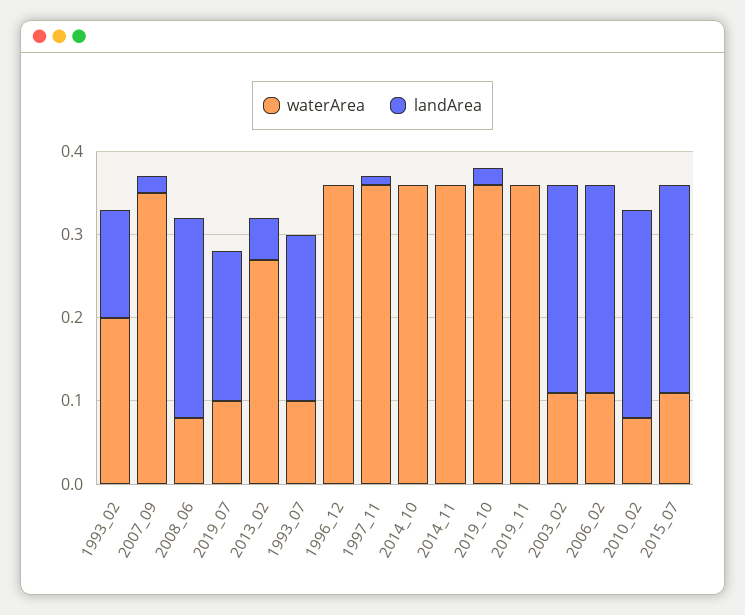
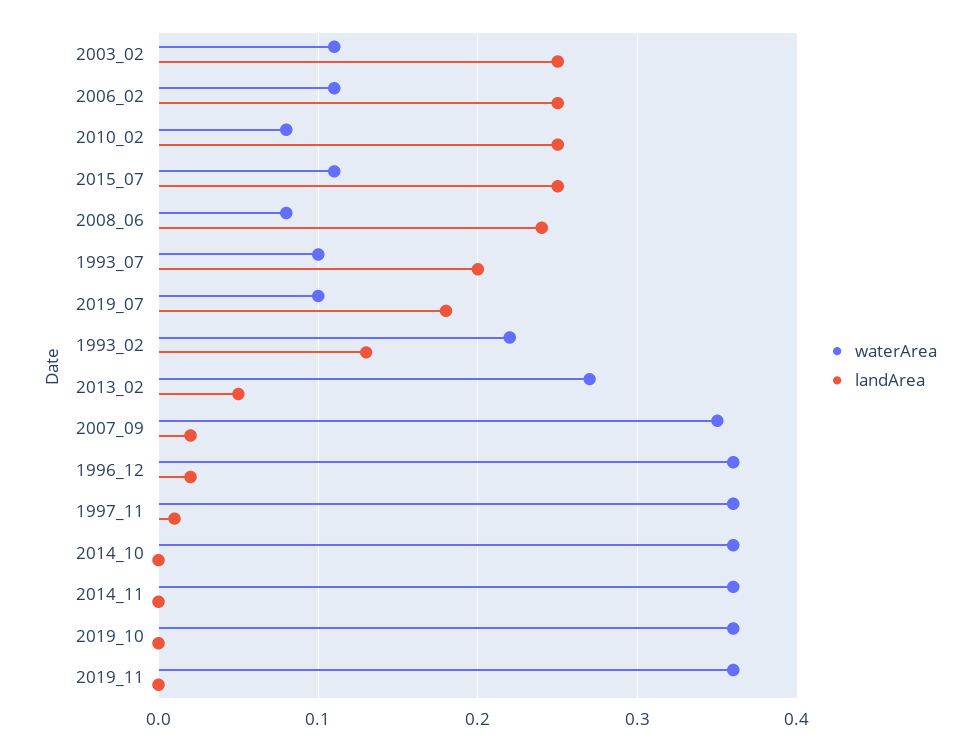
waterArea, 1993_02: 0.2 -> 0.22
landArea, 1996_12: 0 -> 0.02
landArea, 2019_10: 0.02 -> 0

